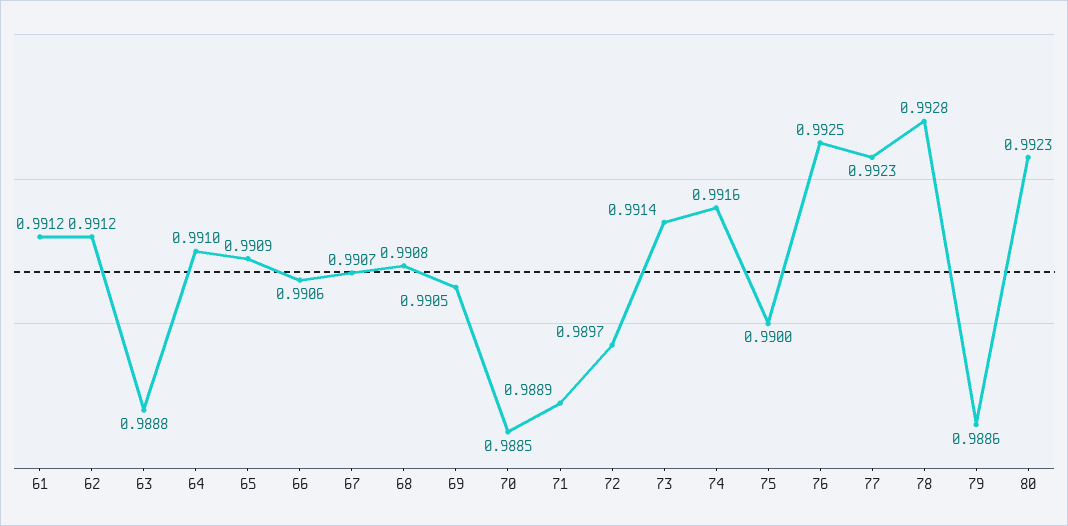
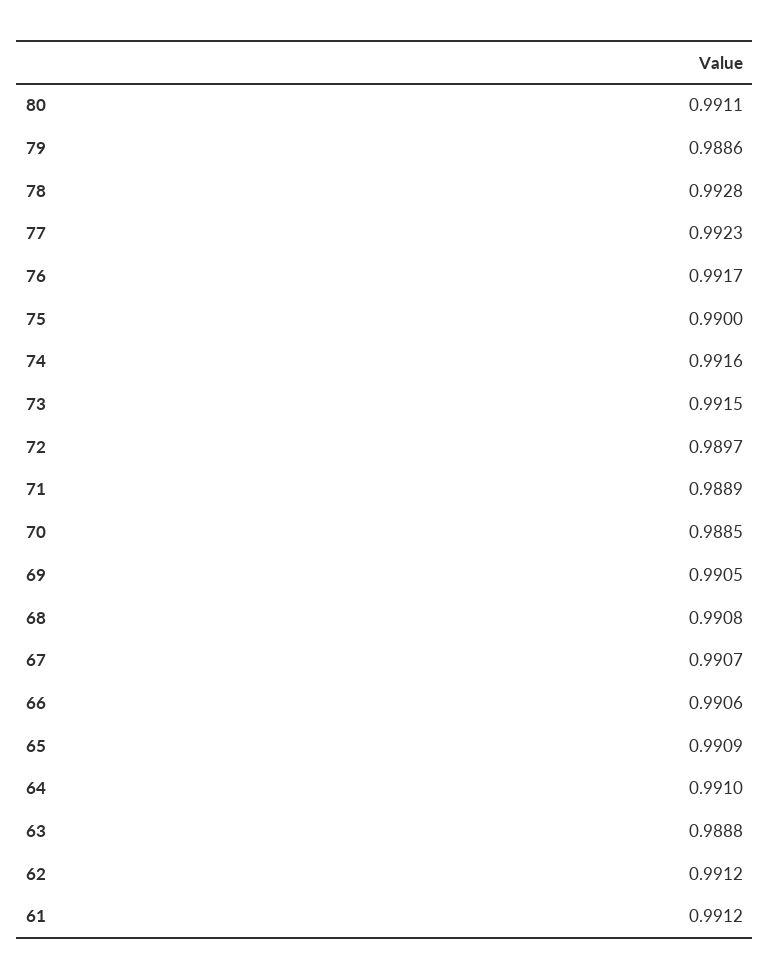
73: 0.9914 -> 0.9915
76: 0.9925 -> 0.9917
80: 0.9923 -> 0.9911

